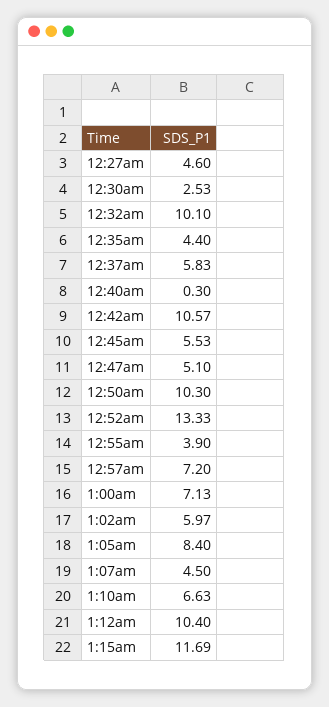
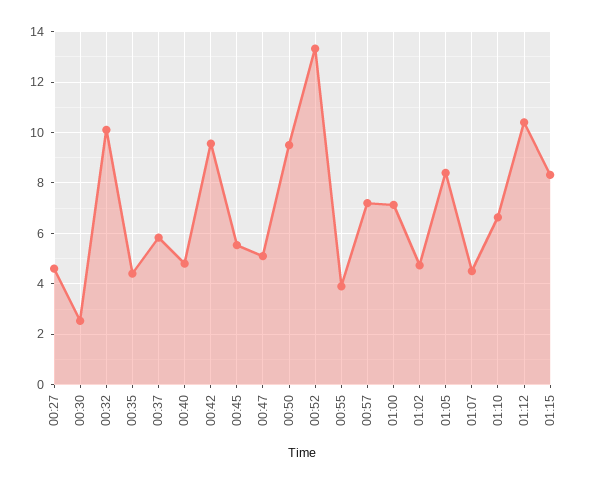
12:40am: 0.3 -> 4.75
12:42am: 10.57 -> 9.5
12:50am: 10.3 -> 9.5
1:02am: 5.97 -> 4.75
1:15am: 11.69 -> 8.25

